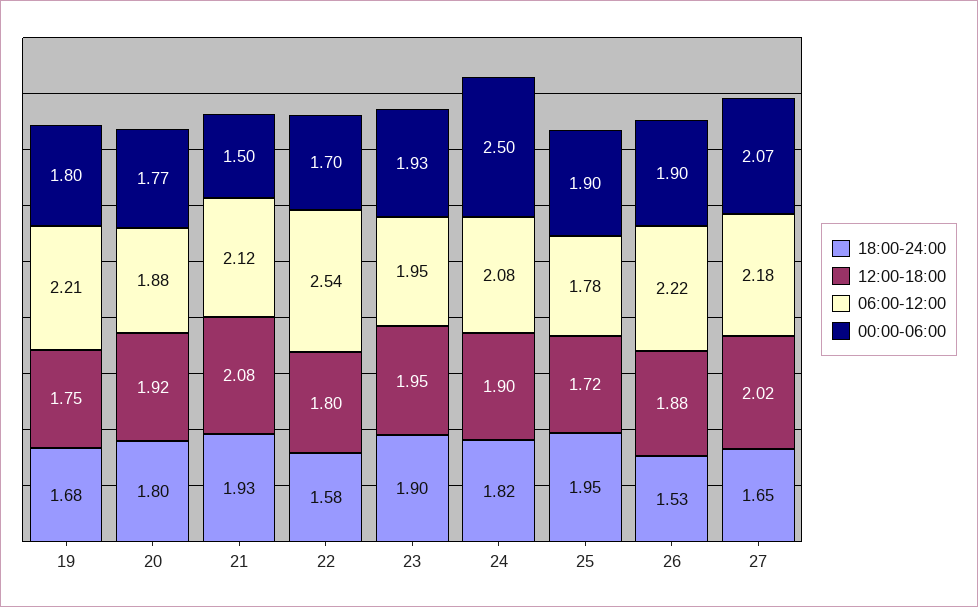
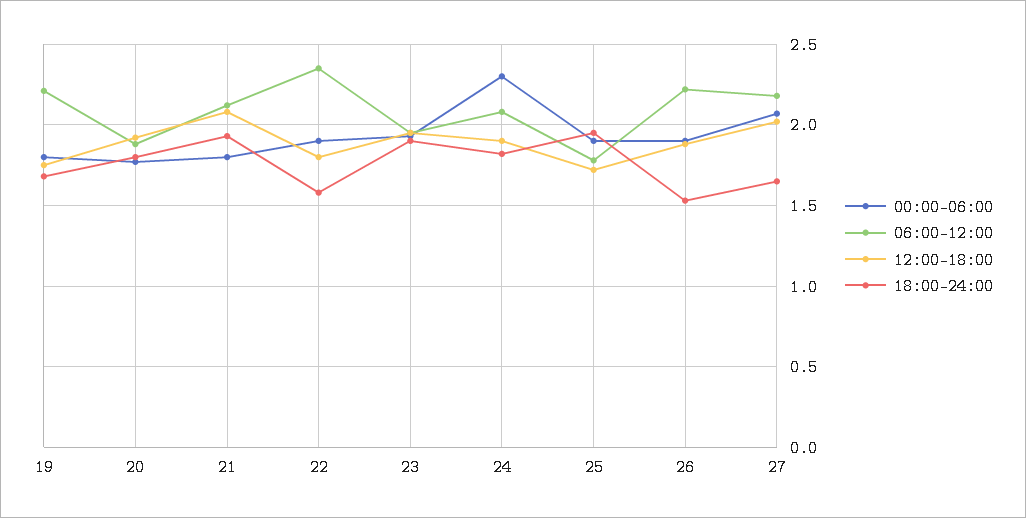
00:00-06:00, 21: 1.5 -> 1.8
06:00-12:00, 22: 2.54 -> 2.35
00:00-06:00, 22: 1.7 -> 1.9
00:00-06:00, 24: 2.5 -> 2.3

